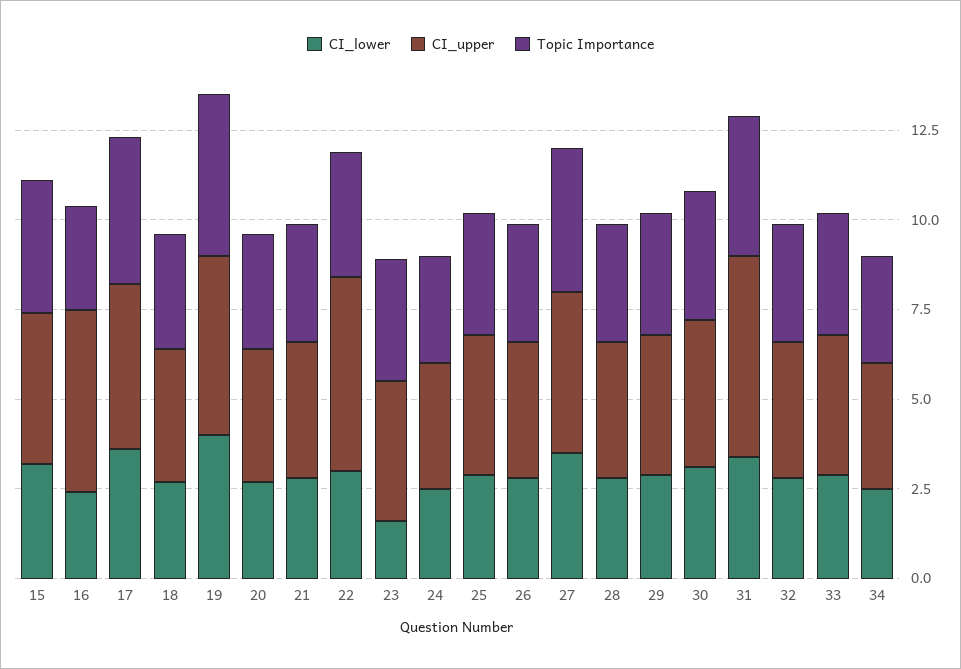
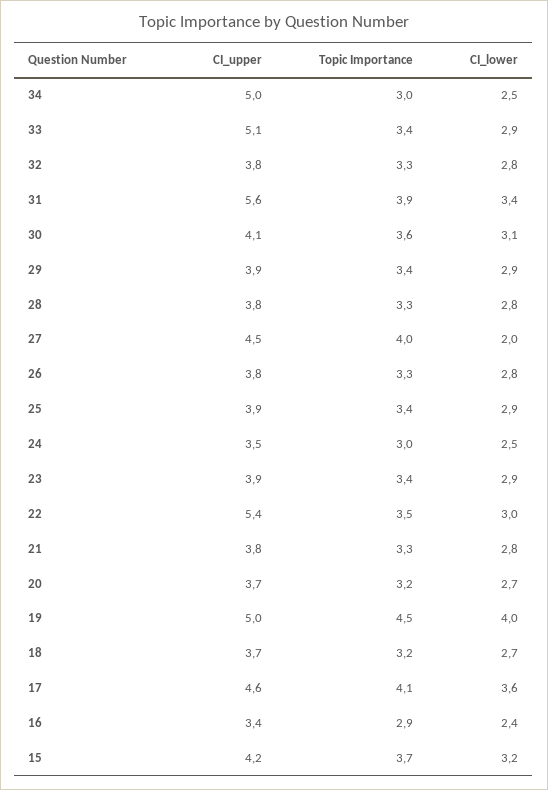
CI_upper, 16: 5 -> 3.4
CI_lower, 23: 1.5 -> 2.9
CI_lower, 27: 3.5 -> 2
CI_upper, 33: 4 -> 5.1
CI_upper, 34: 3.5 -> 5

